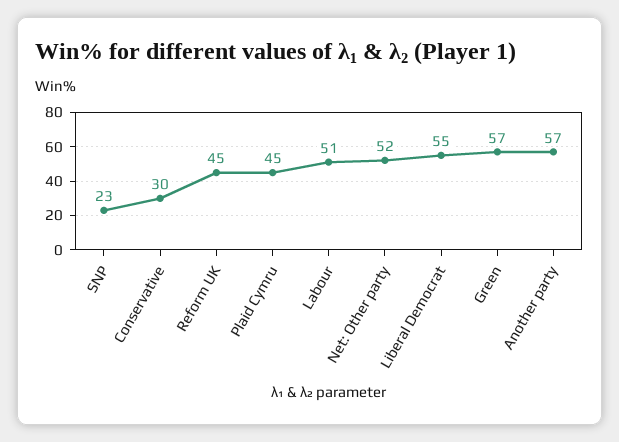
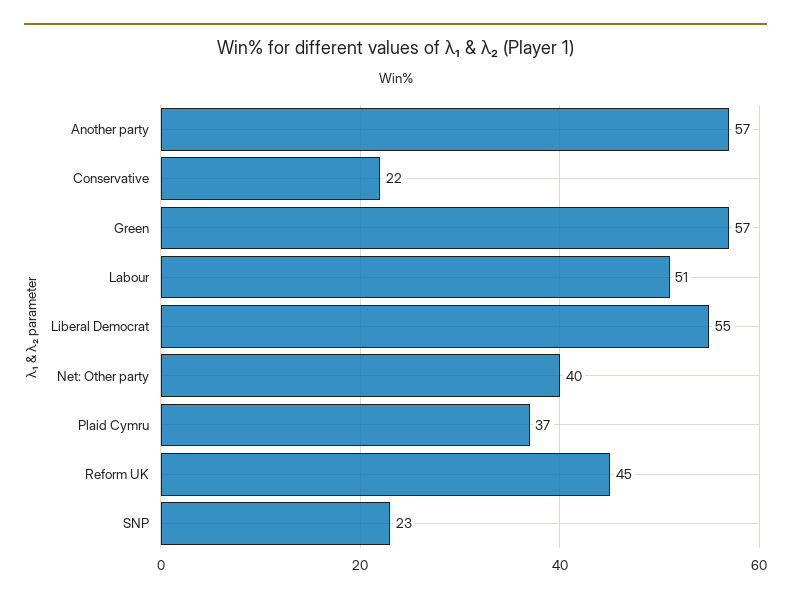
Conservative: 30 -> 22
Plaid Cymru: 45 -> 37
Net: Other party: 52 -> 40

